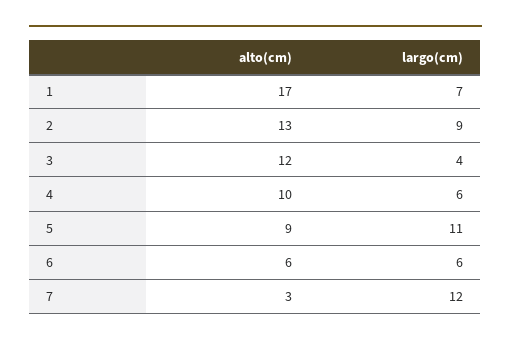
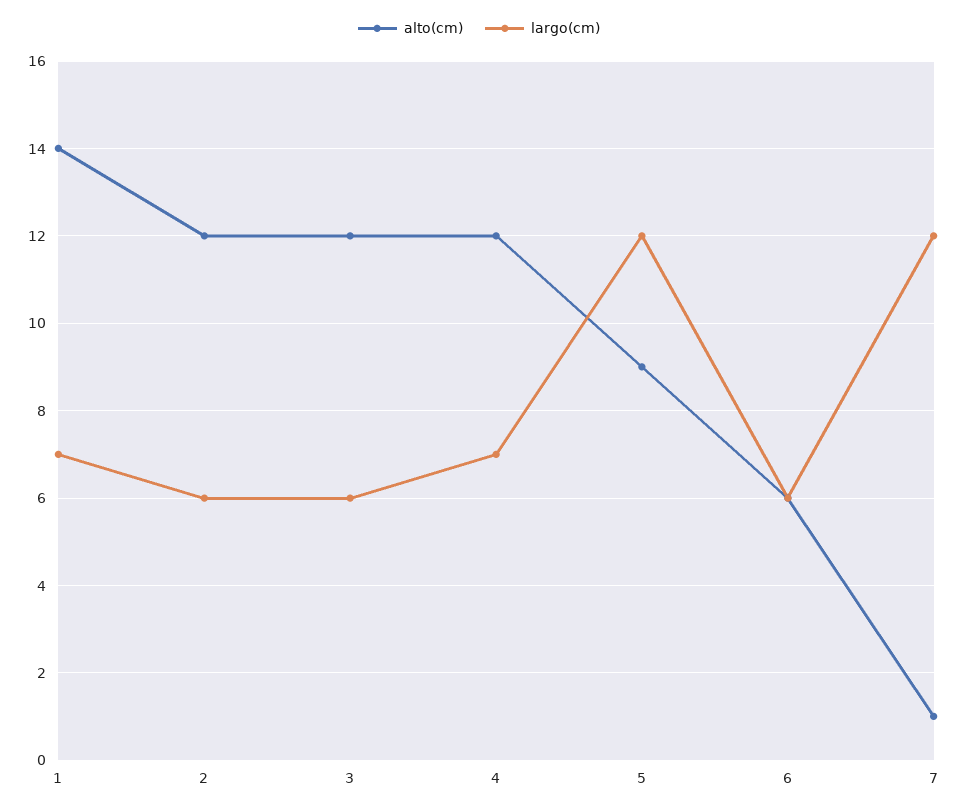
alto(cm), 1: 17 -> 14
alto(cm), 2: 13 -> 12
largo(cm), 2: 9 -> 6
largo(cm), 3: 4 -> 6
alto(cm), 4: 10 -> 12
largo(cm), 4: 6 -> 7
largo(cm), 5: 11 -> 12
alto(cm), 7: 3 -> 1

